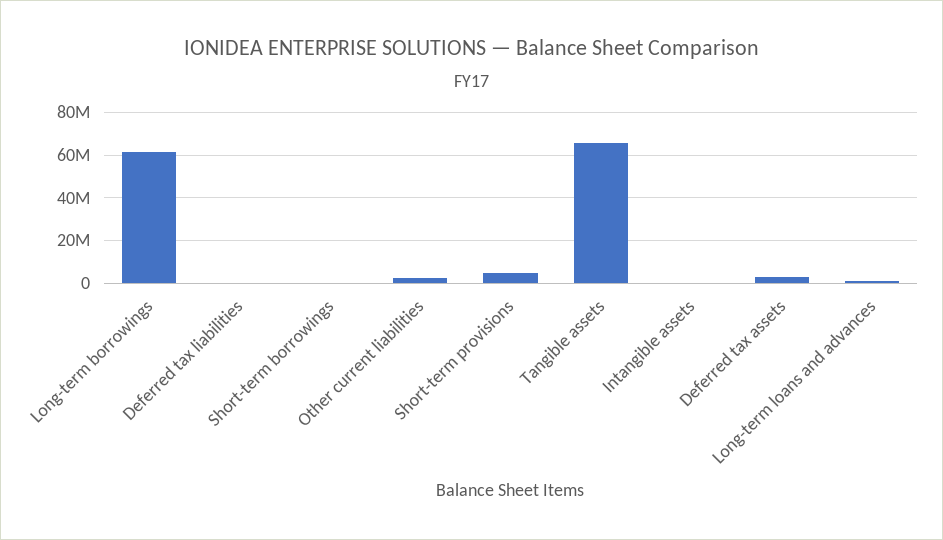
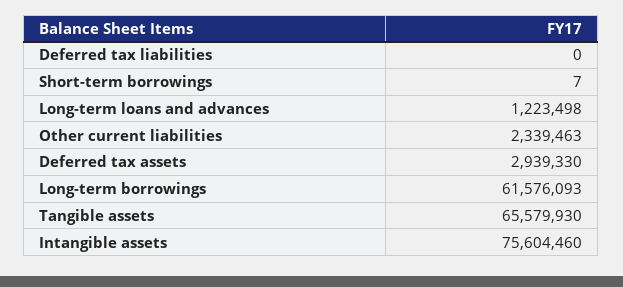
Short-term provisions: 5000000 -> none
Intangible assets: 0 -> 75604460

